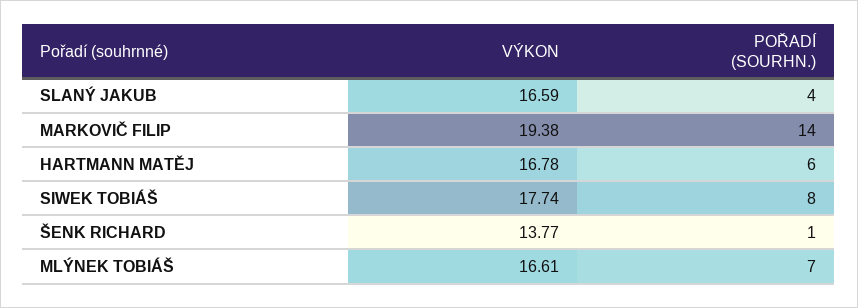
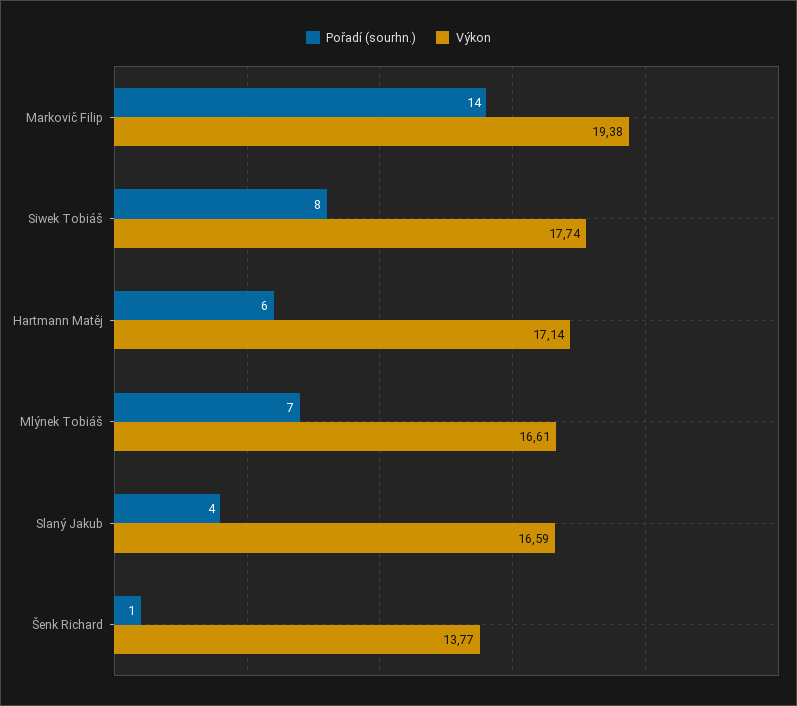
VÝKON, HARTMANN MATĚJ: 16.78 -> 17.14

